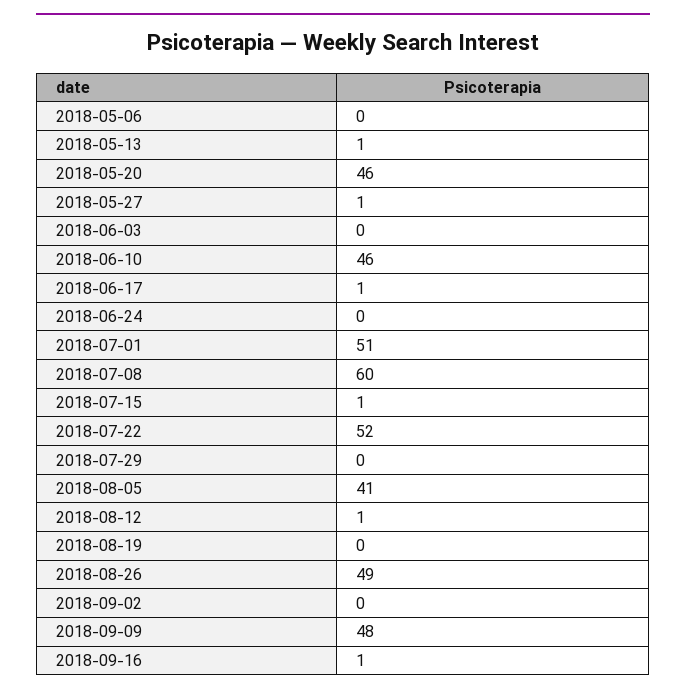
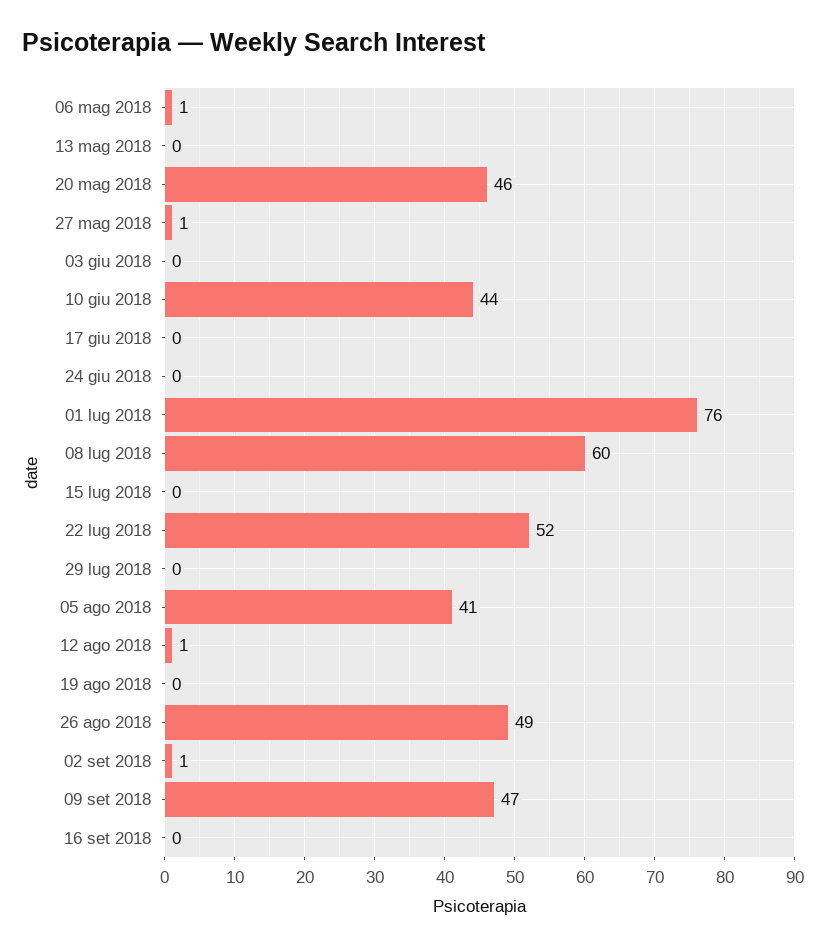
2018-05-06: 0 -> 1
2018-05-13: 1 -> 0
2018-06-10: 46 -> 44
2018-06-17: 1 -> 0
2018-07-01: 51 -> 76
2018-07-15: 1 -> 0
2018-09-02: 0 -> 1
2018-09-09: 48 -> 47
2018-09-16: 1 -> 0

